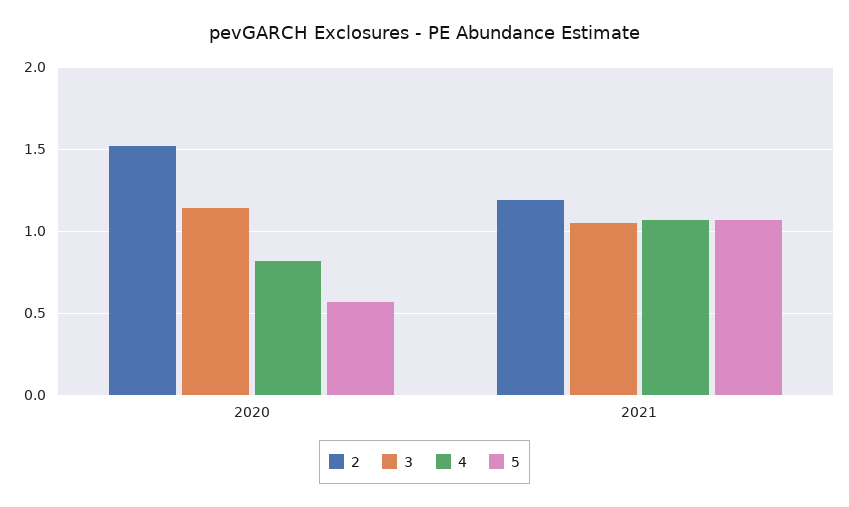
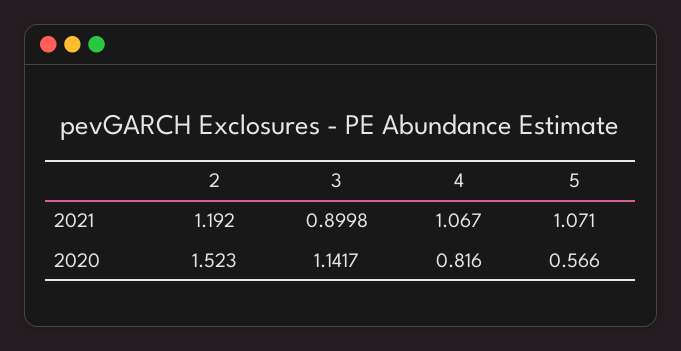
3, 2021: 1.05 -> 0.8998

